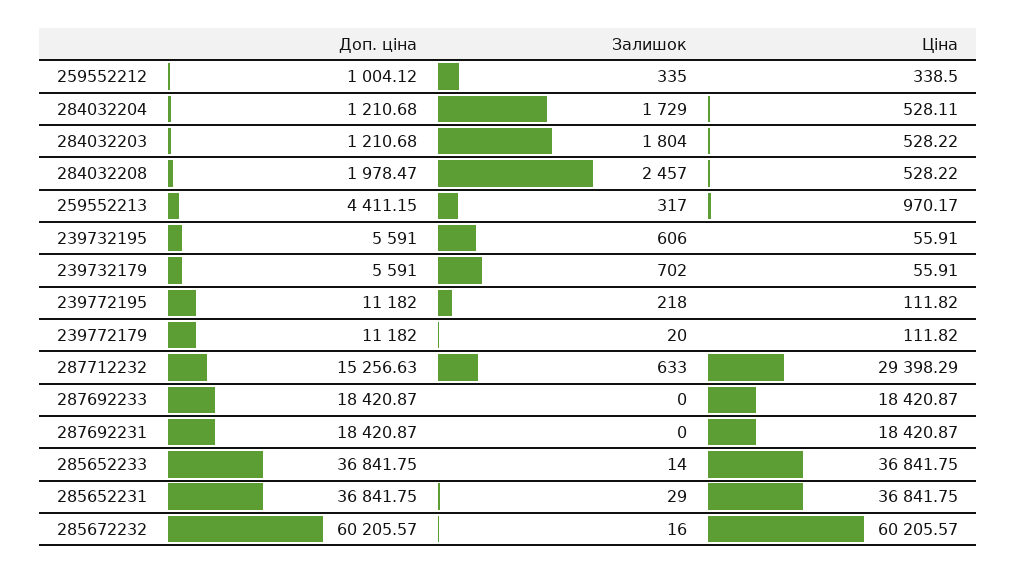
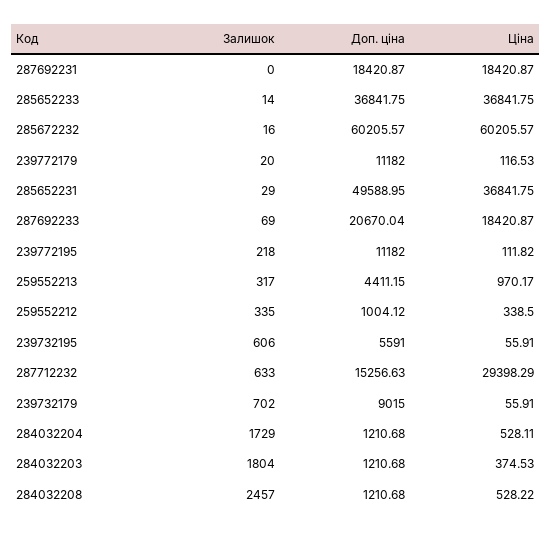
Ціна, 284032203: 528.22 -> 374.53
Доп. ціна, 284032208: 1978.47 -> 1210.68
Доп. ціна, 239732179: 5591 -> 9015
Ціна, 239772179: 111.82 -> 116.53
Доп. ціна, 287692233: 18420.87 -> 20670.04
Залишок, 287692233: 0 -> 69
Доп. ціна, 285652231: 36841.75 -> 49588.95

